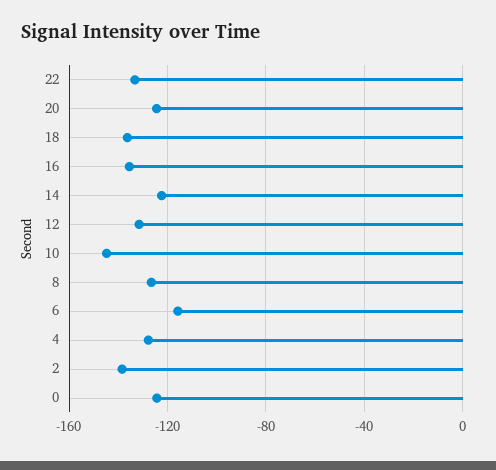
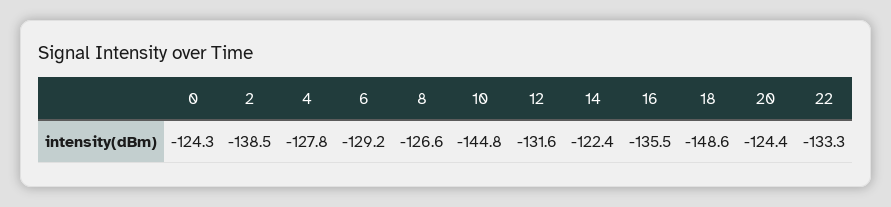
18: -135 -> -148.6
6: -115 -> -129.2

